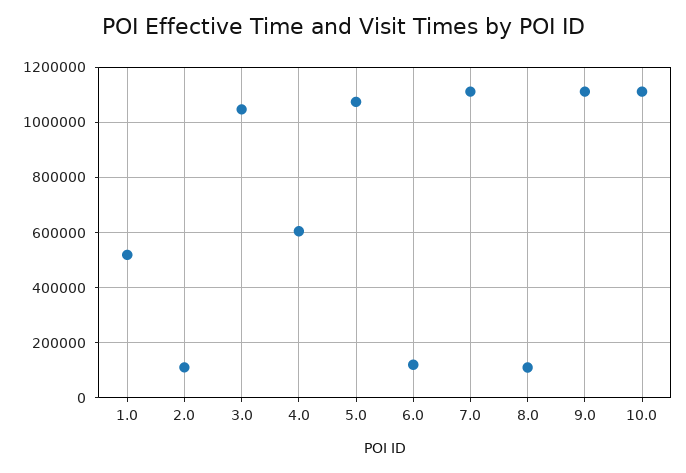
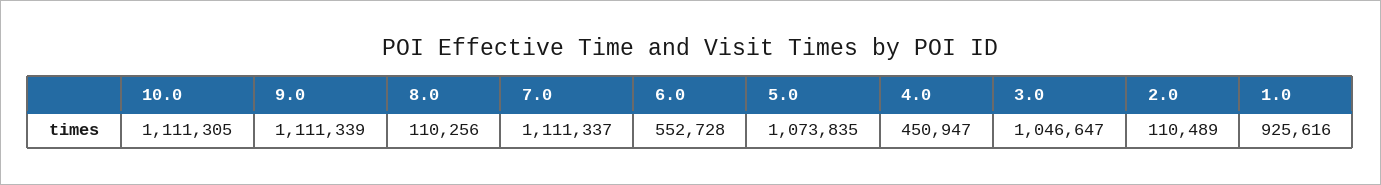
1.0: 525000 -> 925616
4.0: 600000 -> 450947
6.0: 125000 -> 552728

